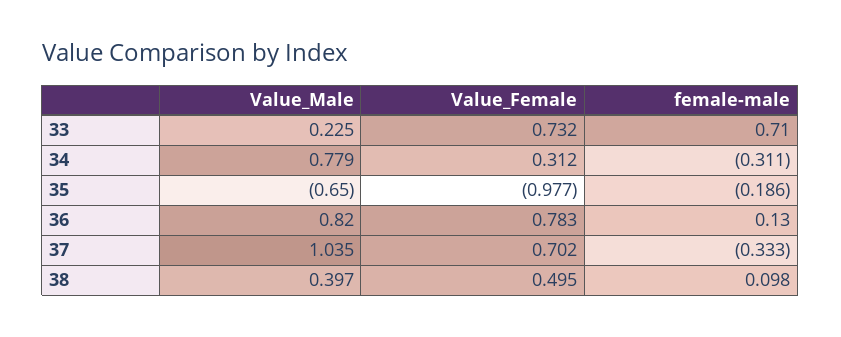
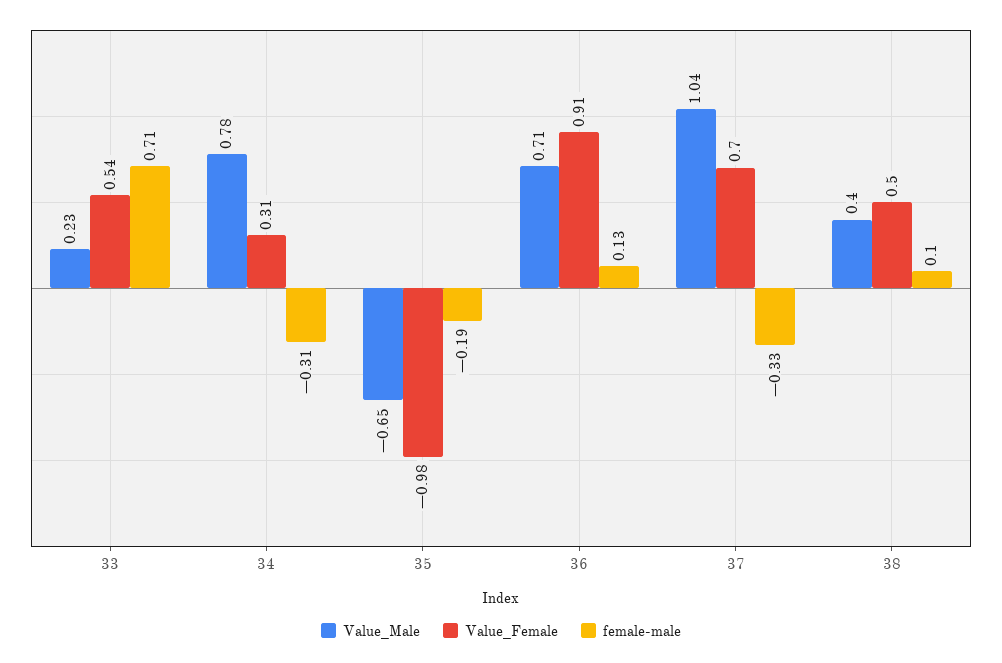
Value_Female, 33: 0.732 -> 0.54
Value_Male, 36: 0.82 -> 0.71
Value_Female, 36: 0.783 -> 0.91

